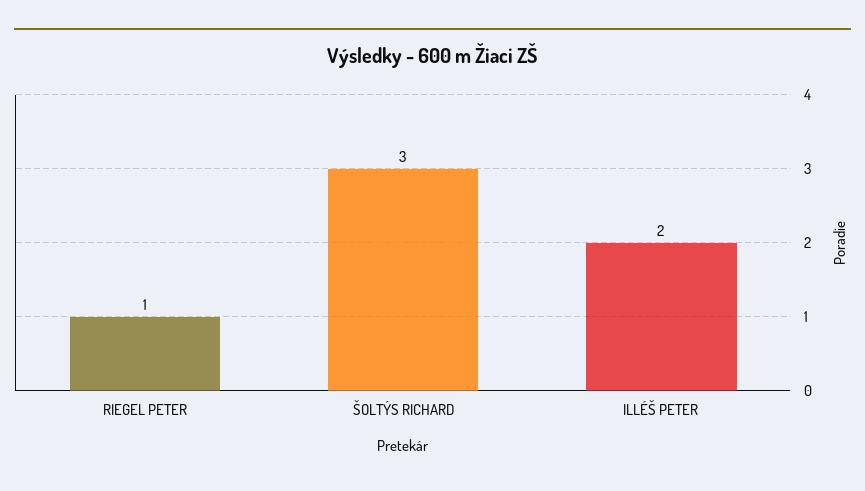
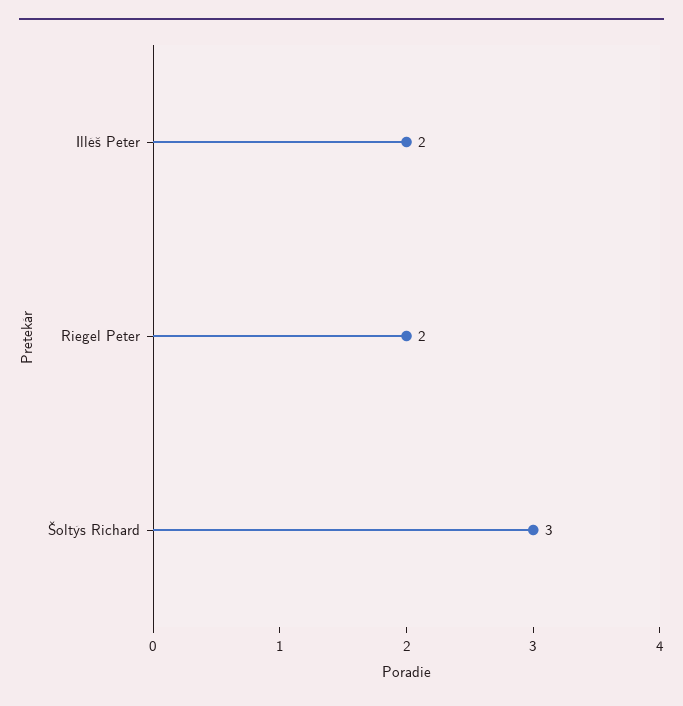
RIEGEL PETER: 1 -> 2

